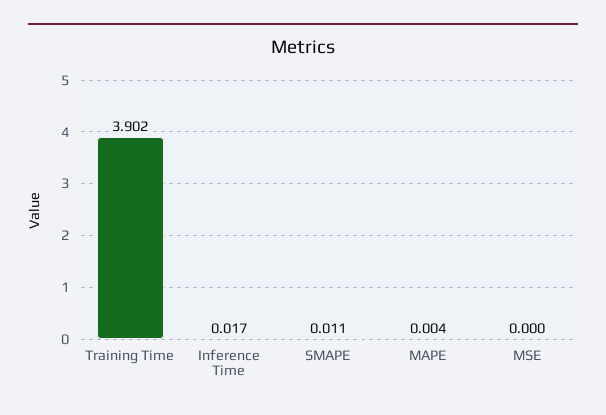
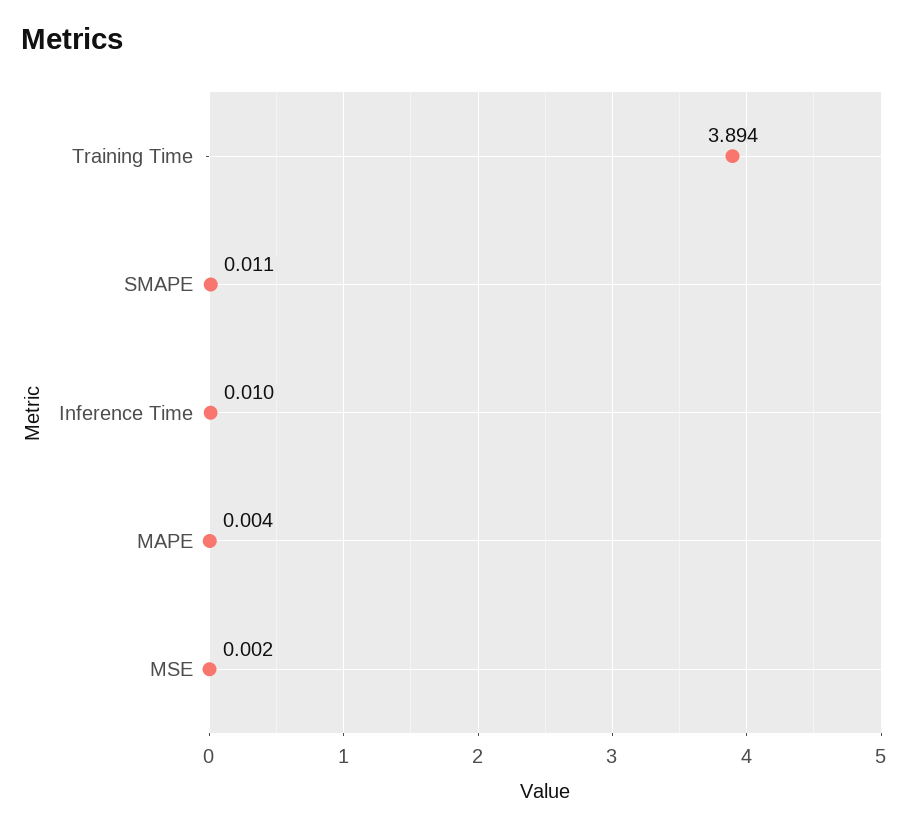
Training Time: 3.902 -> 3.894
Inference Time: 0.017 -> 0.01
MSE: 0 -> 0.002

